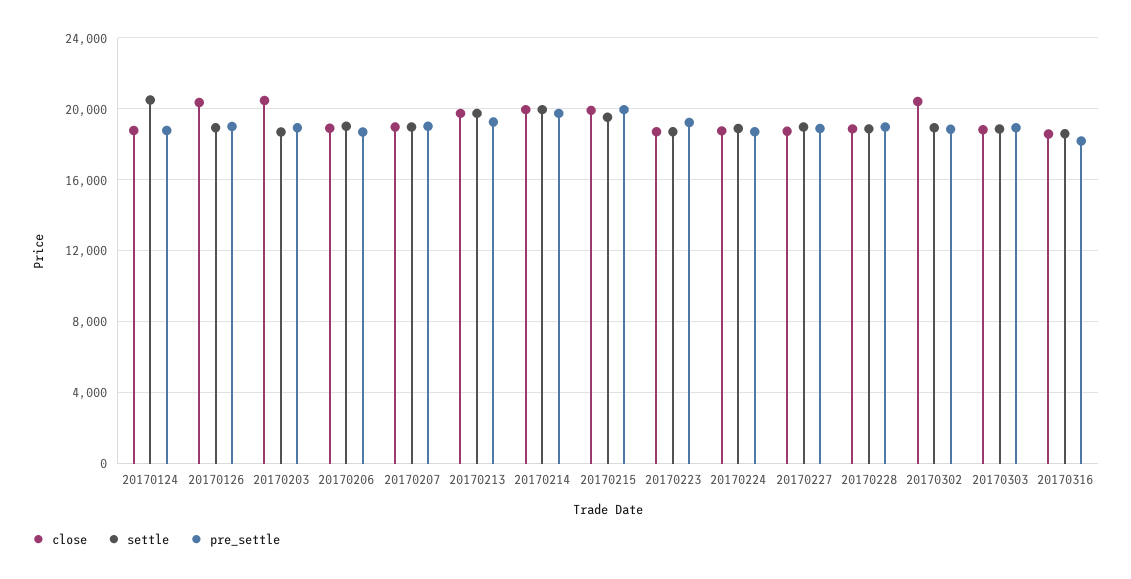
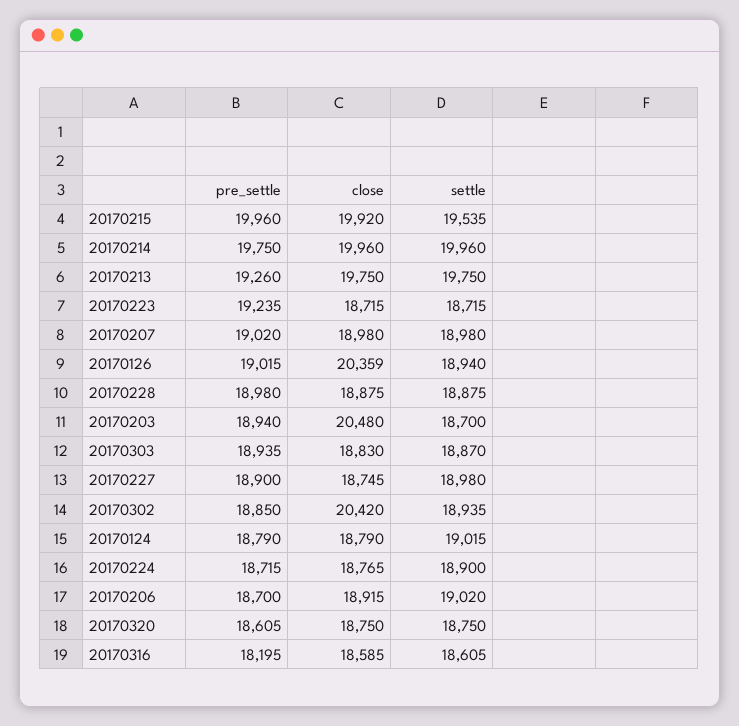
settle, 20170124: 20500 -> 19015
pre_settle, 20170320: none -> 18605
close, 20170320: none -> 18750
settle, 20170320: none -> 18750

